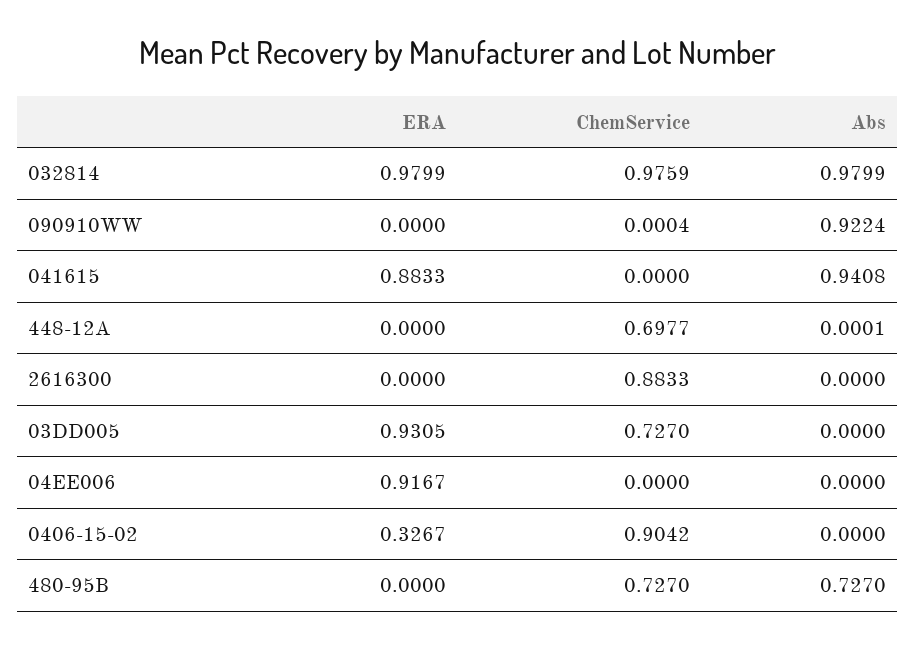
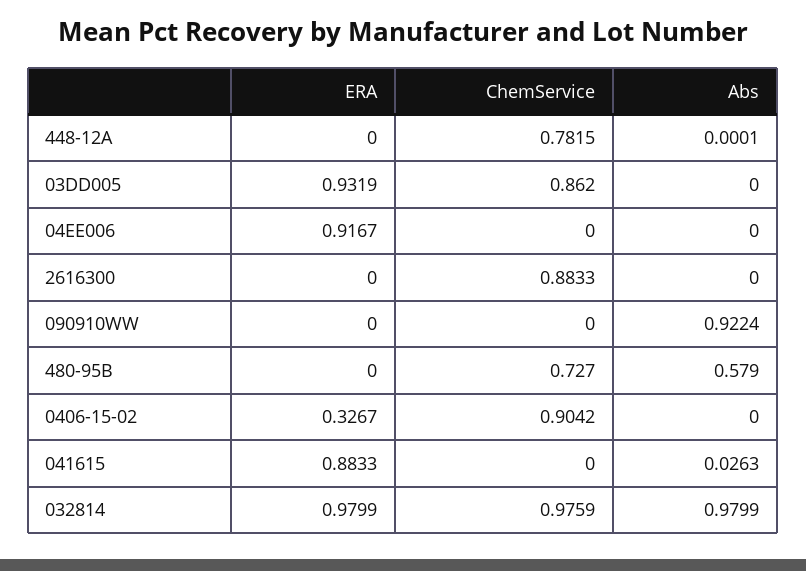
ChemService, 090910WW: 0.0004 -> 0
Abs, 041615: 0.9408 -> 0.0263
ChemService, 448-12A: 0.6977 -> 0.7815
ERA, 03DD005: 0.9305 -> 0.9319
ChemService, 03DD005: 0.727 -> 0.862
Abs, 480-95B: 0.727 -> 0.579

